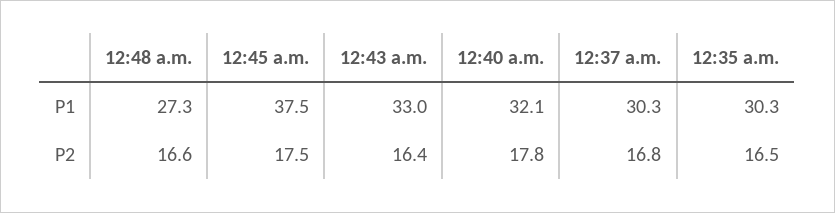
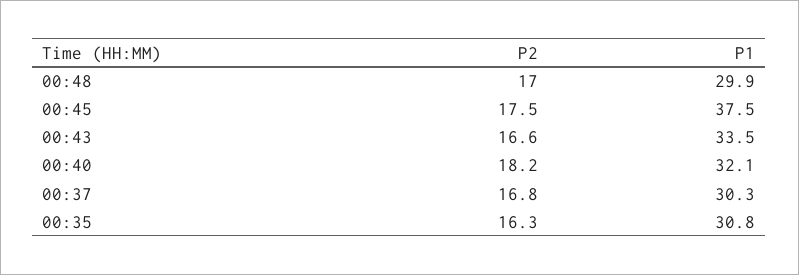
12:48 a.m., P1: 27.3 -> 29.9
12:43 a.m., P1: 33 -> 33.5
12:35 a.m., P1: 30.3 -> 30.8
12:48 a.m., P2: 16.6 -> 17
12:43 a.m., P2: 16.4 -> 16.6
12:40 a.m., P2: 17.8 -> 18.2
12:35 a.m., P2: 16.5 -> 16.3

